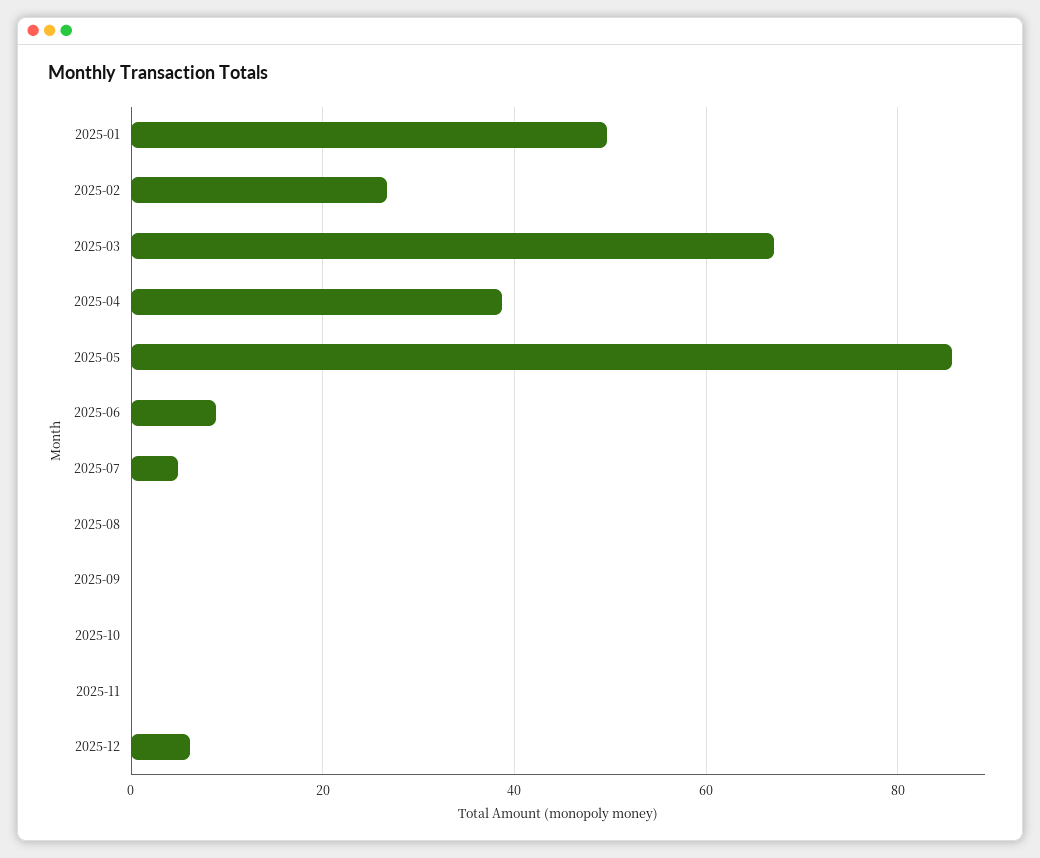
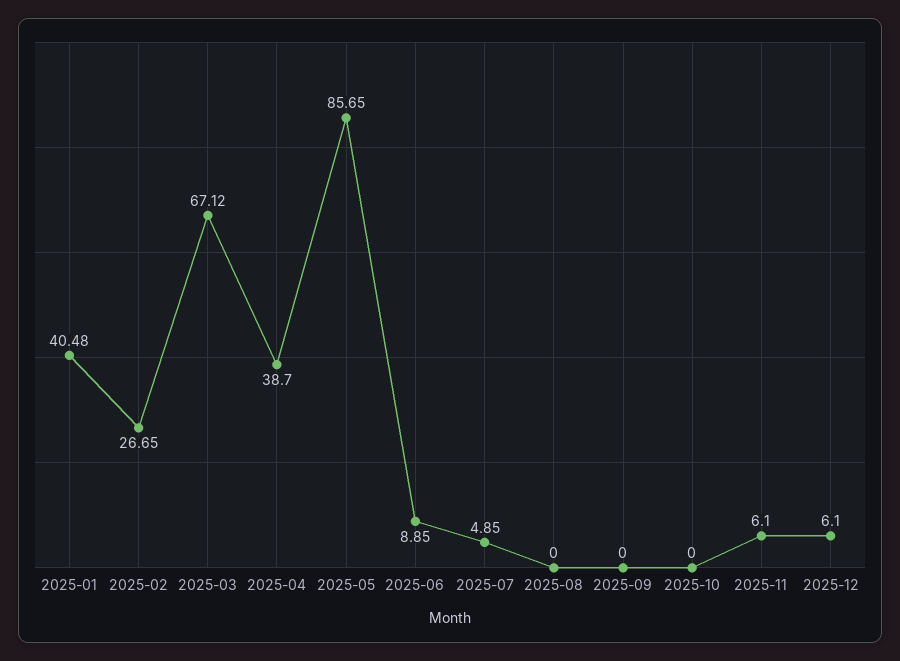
2025-01: 50 -> 40.48
2025-11: 0 -> 6.1

